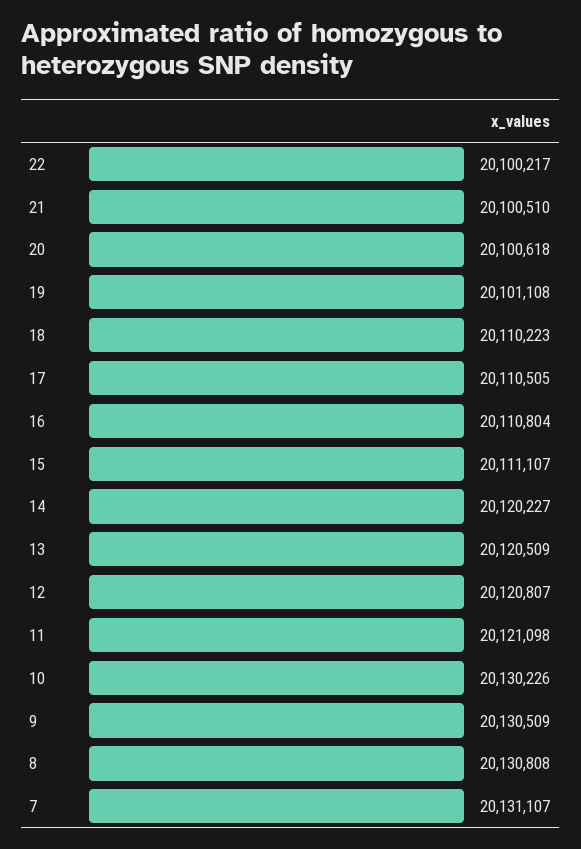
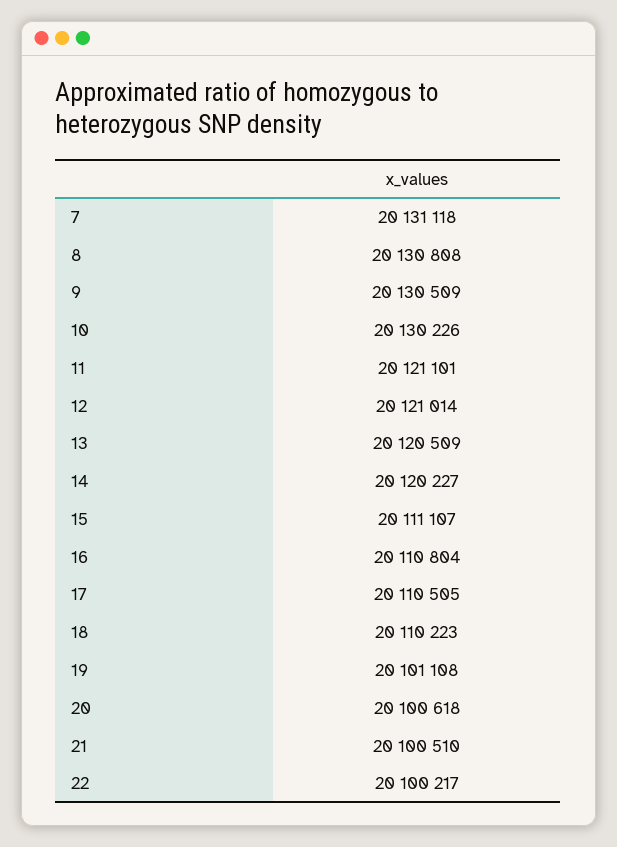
12: 20120807 -> 20121014
11: 20121098 -> 20121101
7: 20131107 -> 20131118

